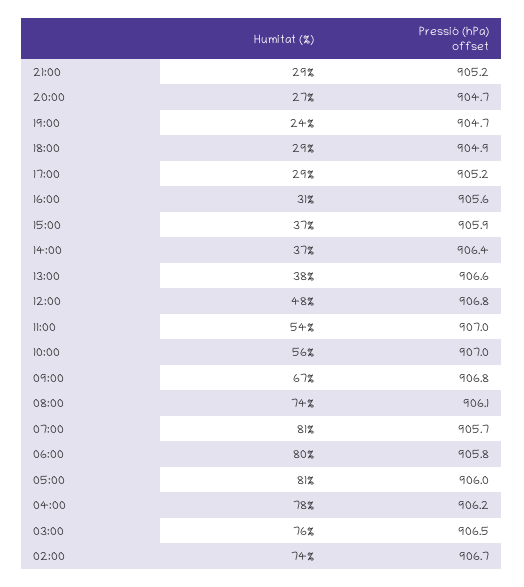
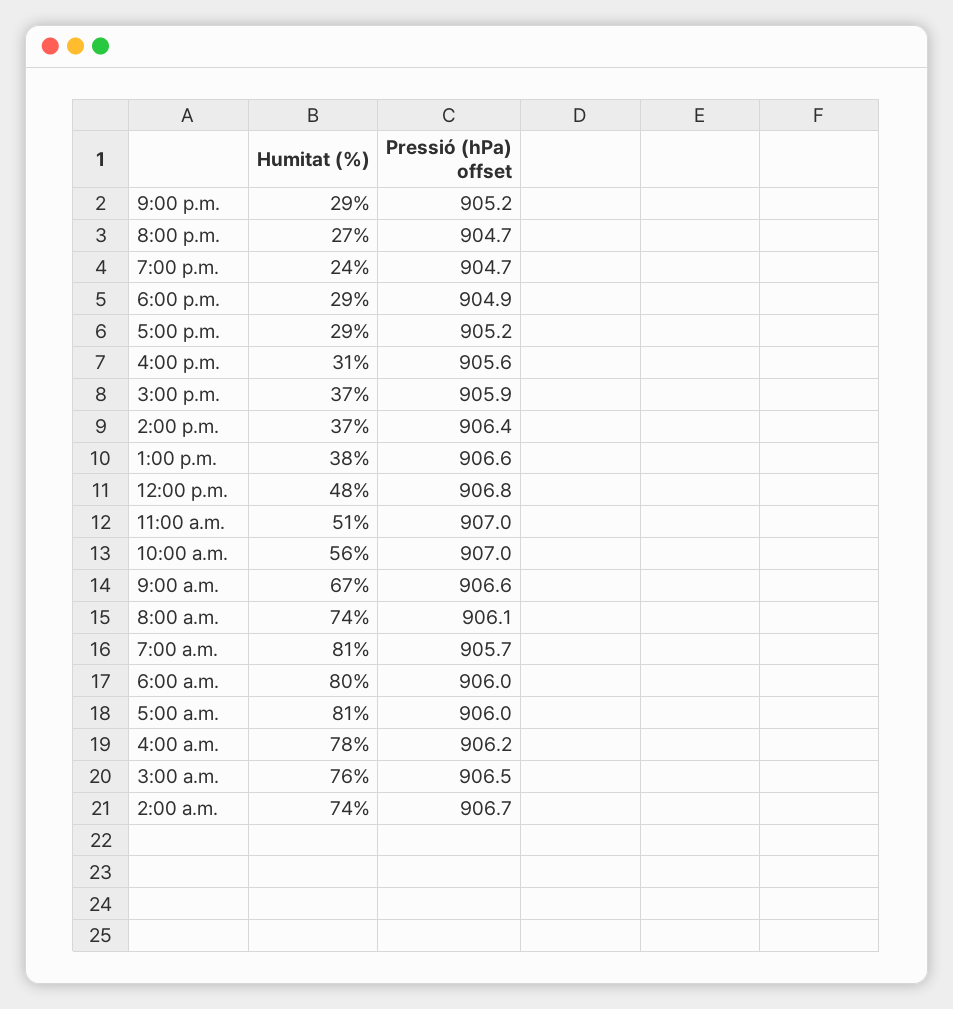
Humitat (%), 11:00: 54 -> 51
Pressió (hPa) offset, 09:00: 906.8 -> 906.6
Pressió (hPa) offset, 06:00: 905.8 -> 906

